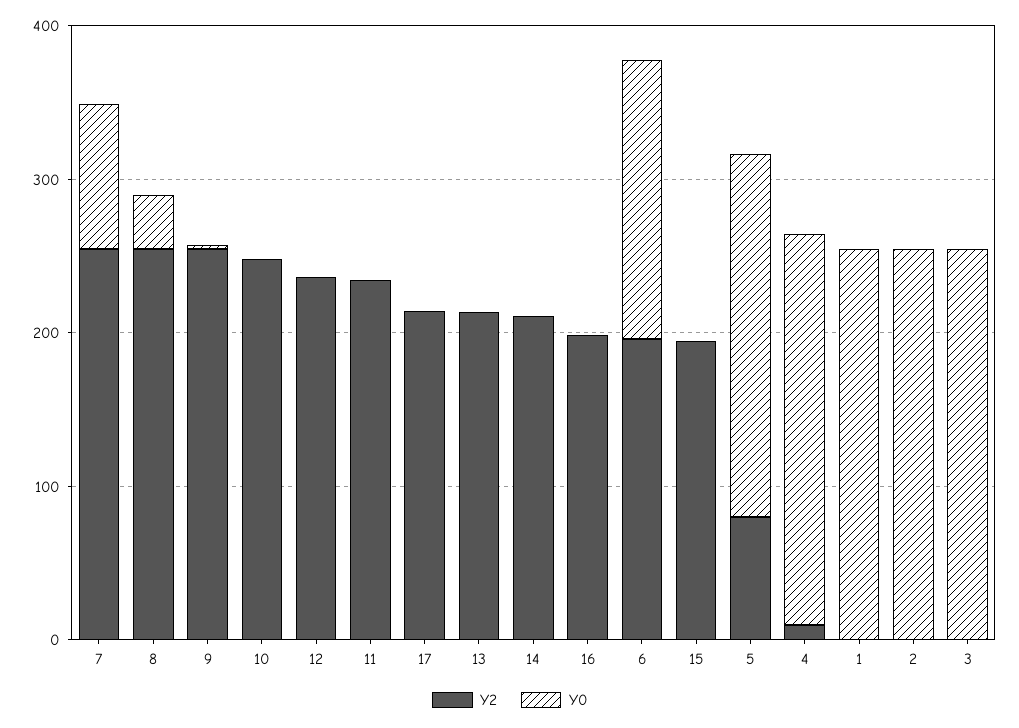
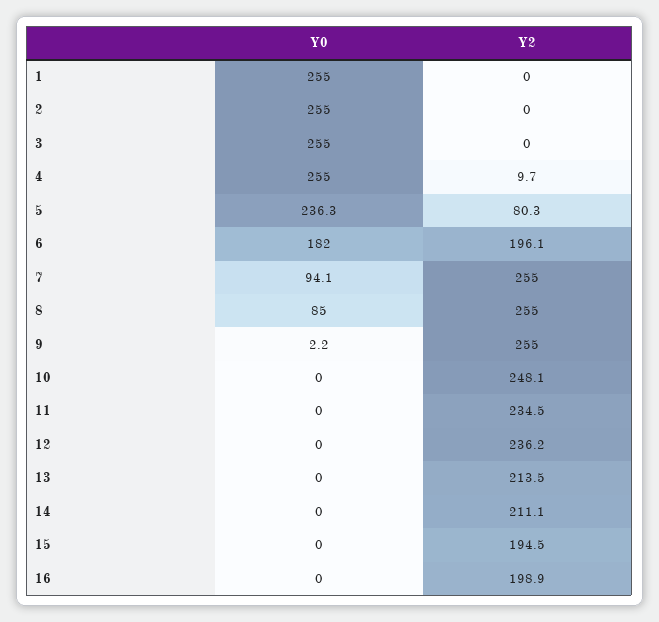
Y0, 8: 40 -> 85
Y2, 17: 220 -> none
Y0, 17: 0 -> none

